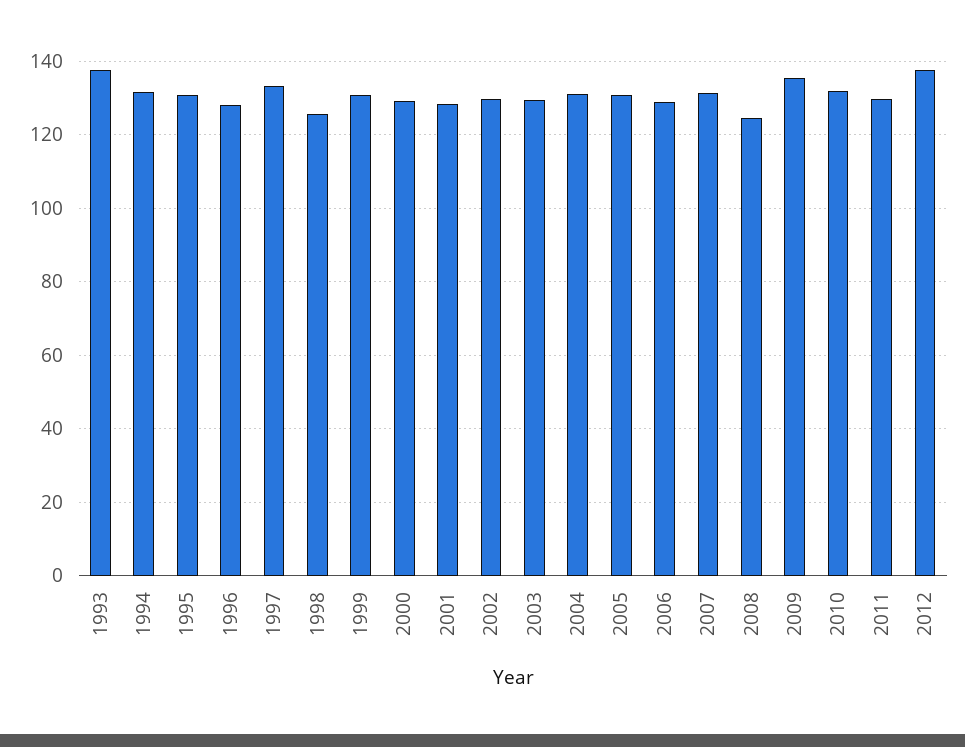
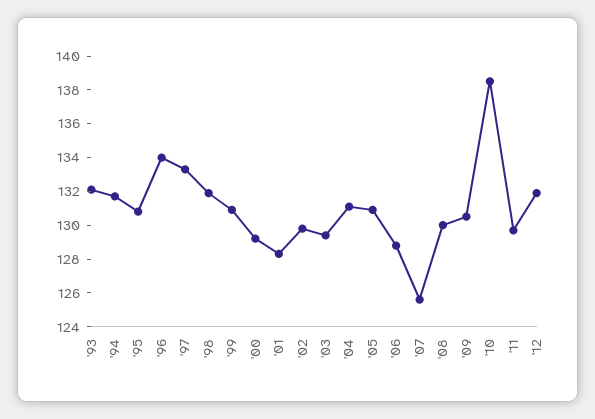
1993: 138 -> 132
1996: 128 -> 134
1998: 126 -> 132
2007: 132 -> 125.5
2008: 124 -> 130
2009: 136 -> 130.5
2010: 132 -> 138.5
2012: 138 -> 132

